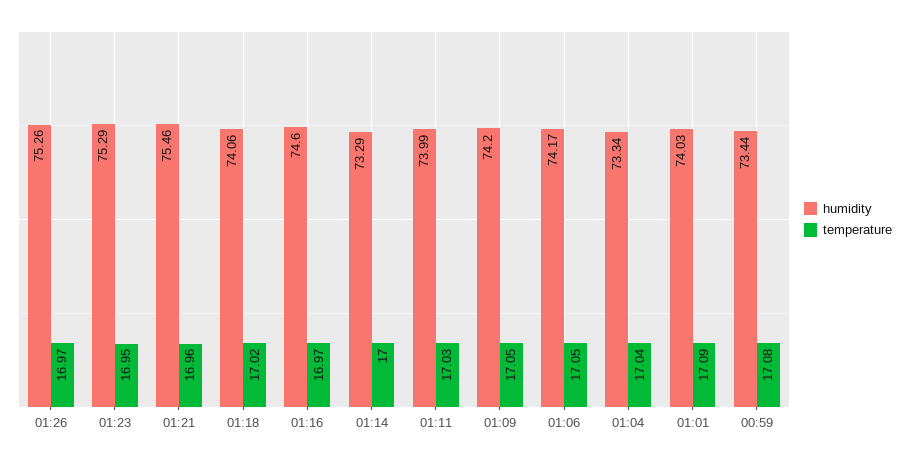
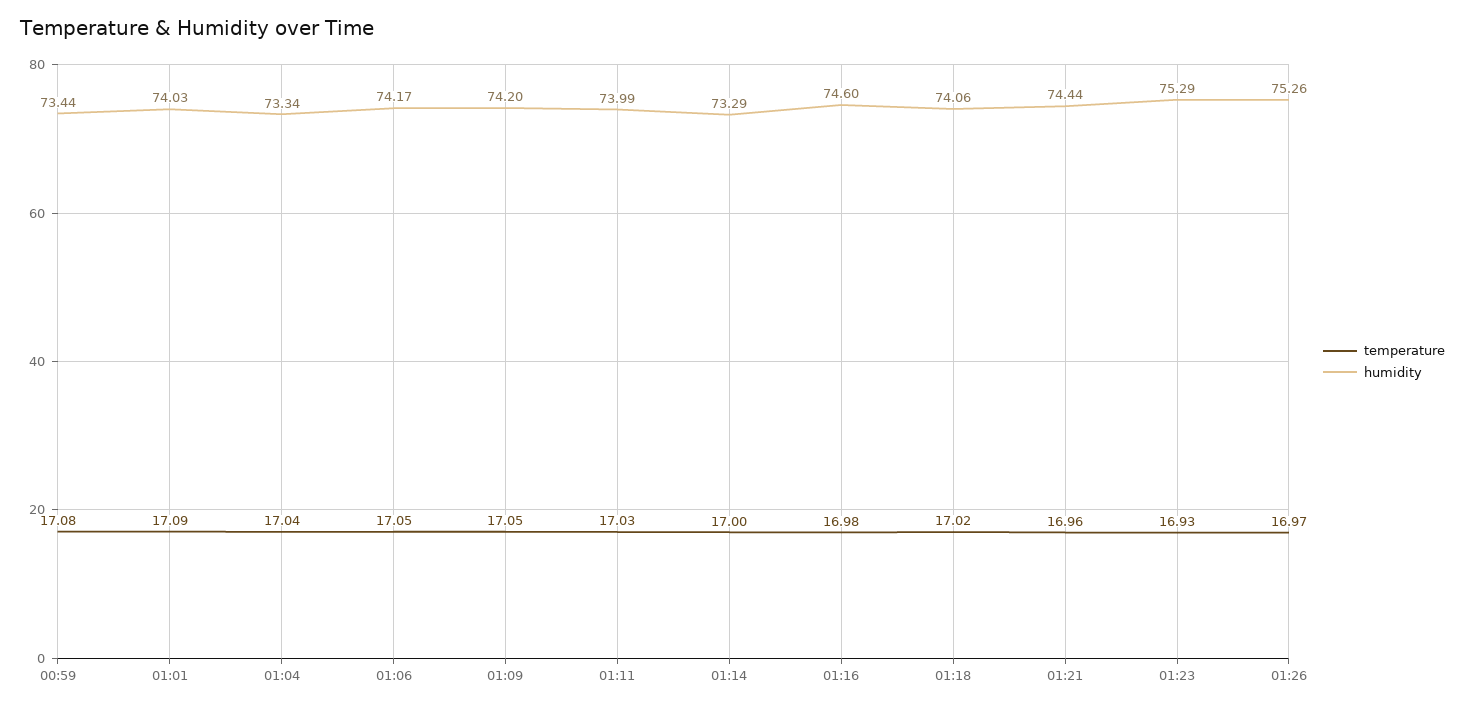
temperature, 01:23: 16.95 -> 16.93
humidity, 01:21: 75.46 -> 74.44
temperature, 01:16: 16.97 -> 16.98

